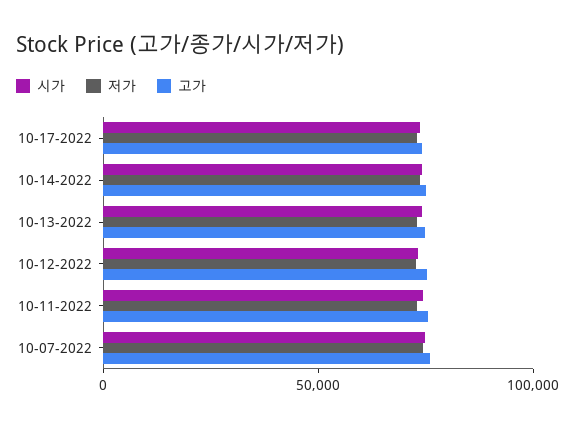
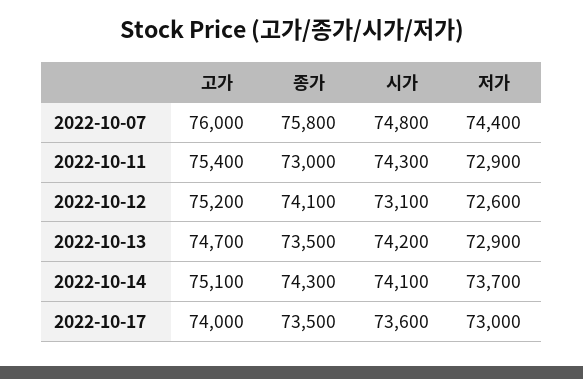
종가, 10-07-2022: none -> 75800
종가, 10-11-2022: none -> 73000
종가, 10-12-2022: none -> 74100
종가, 10-13-2022: none -> 73500
종가, 10-14-2022: none -> 74300
종가, 10-17-2022: none -> 73500

